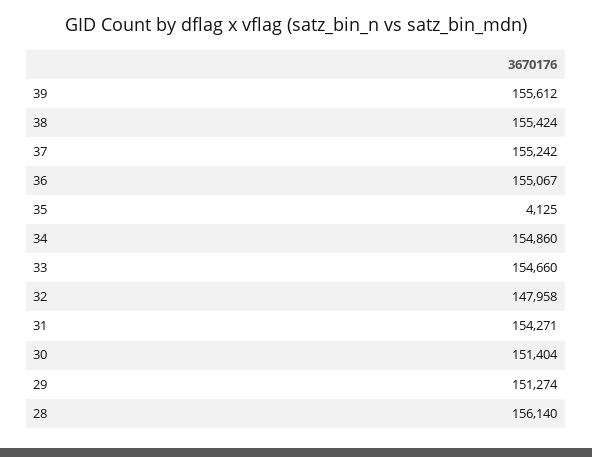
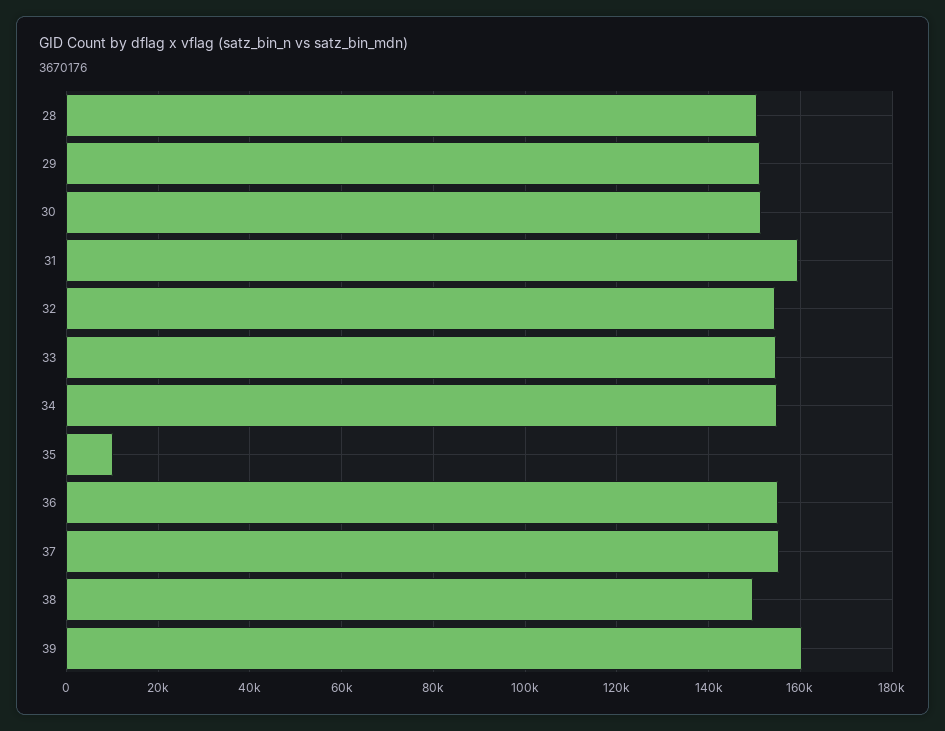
39: 155612 -> 160000
38: 155424 -> 150000
35: 4125 -> 10000
32: 147958 -> 154000
31: 154271 -> 160000
28: 156140 -> 150000

